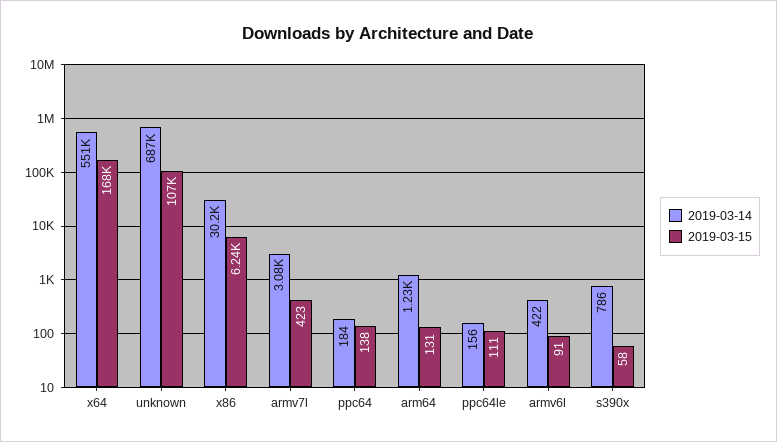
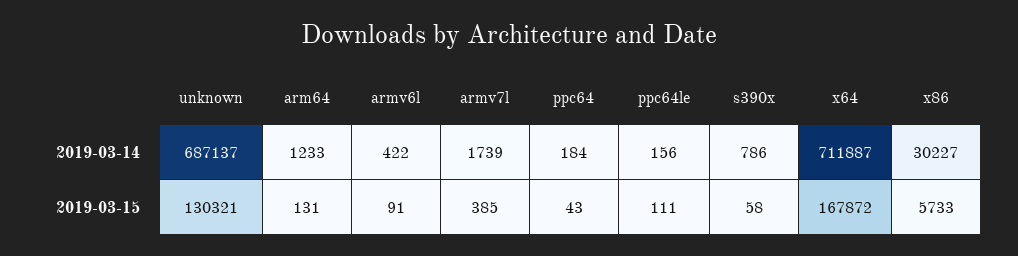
2019-03-14, x64: 551000 -> 711887
2019-03-15, unknown: 107000 -> 130321
2019-03-15, x86: 6240 -> 5733
2019-03-14, armv7l: 3080 -> 1739
2019-03-15, armv7l: 423 -> 385
2019-03-15, ppc64: 138 -> 43

